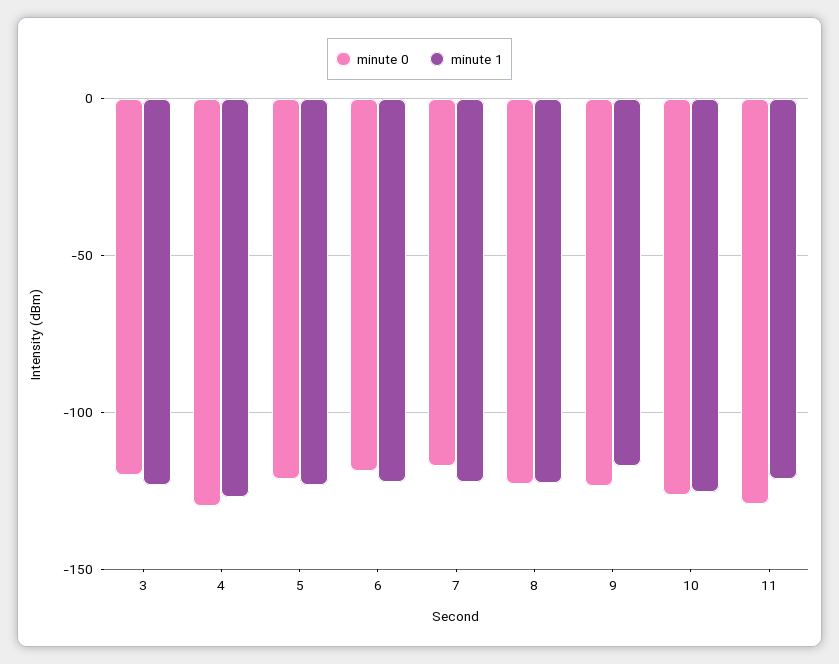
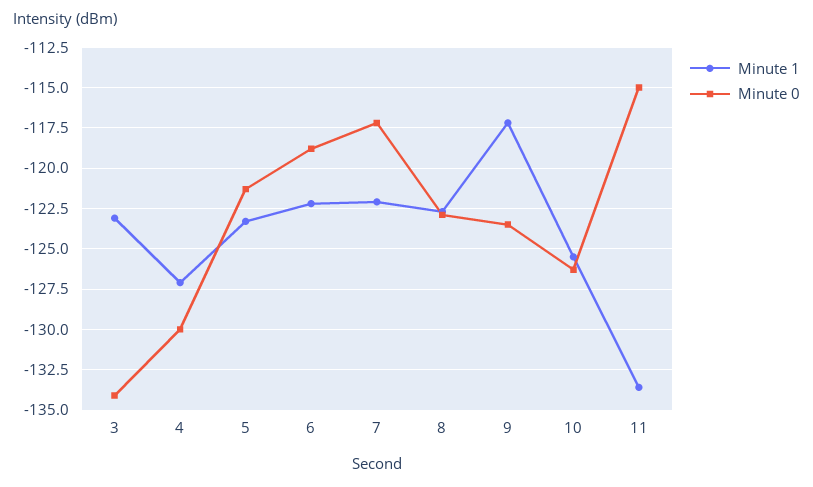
minute 0, 3: -120 -> -134
minute 0, 11: -130 -> -115
minute 1, 11: -120 -> -133.5

